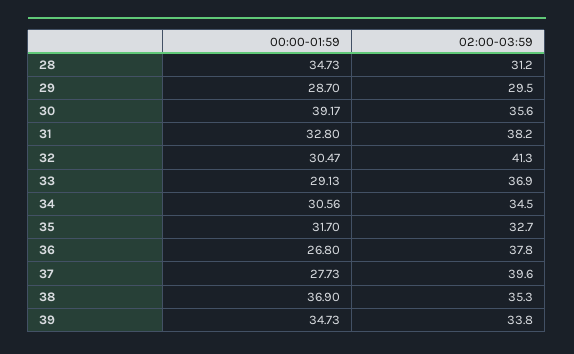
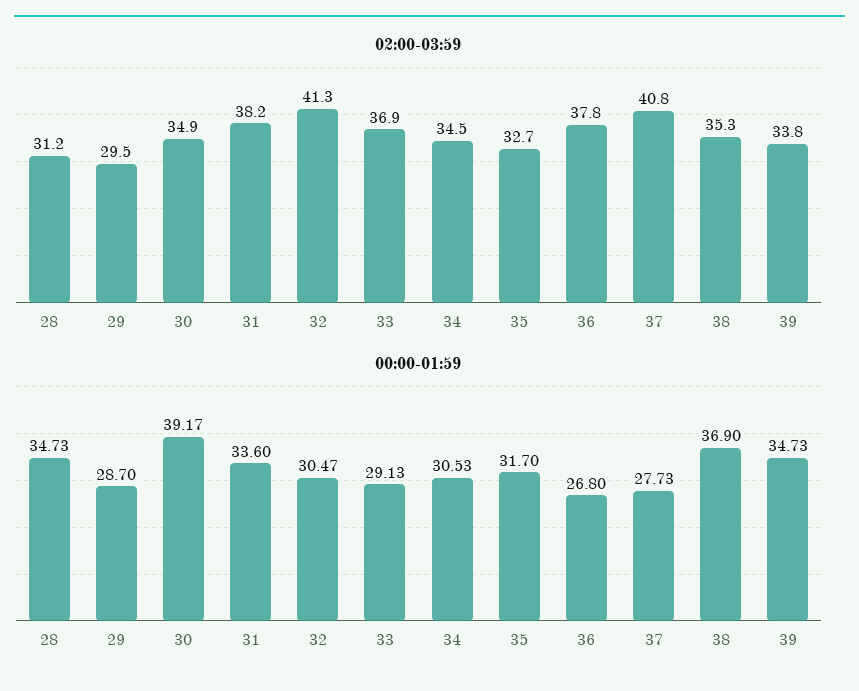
02:00-03:59, 30: 35.6 -> 34.9
00:00-01:59, 31: 32.8 -> 33.6
00:00-01:59, 34: 30.56 -> 30.53
02:00-03:59, 37: 39.6 -> 40.8

